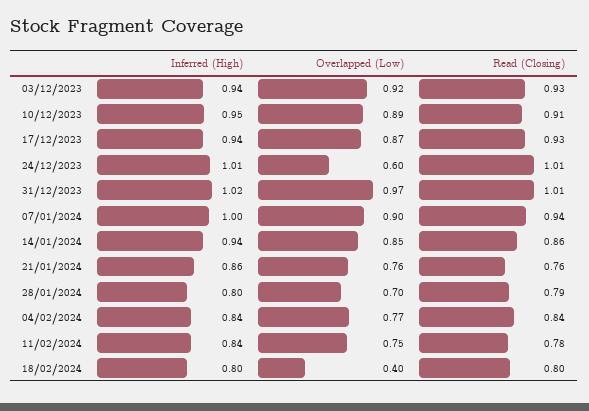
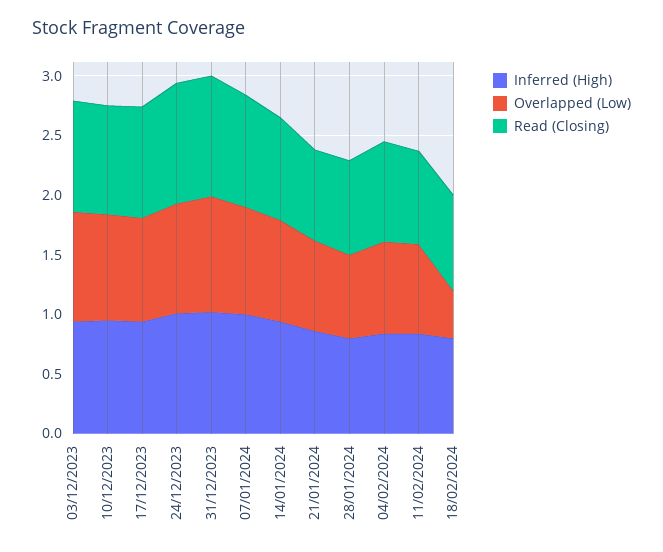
Overlapped (Low), 24/12/2023: 0.6 -> 0.9

